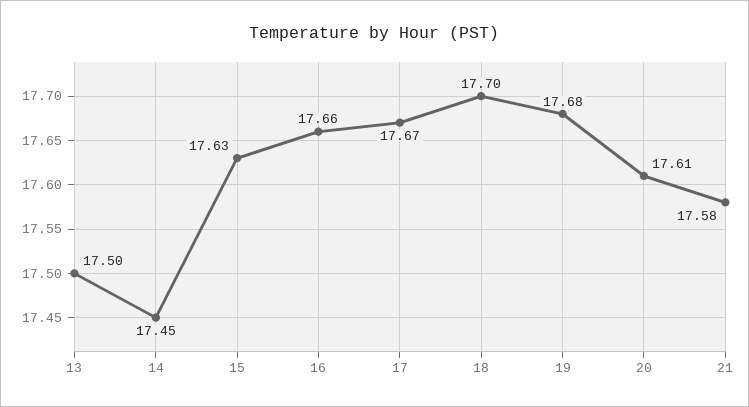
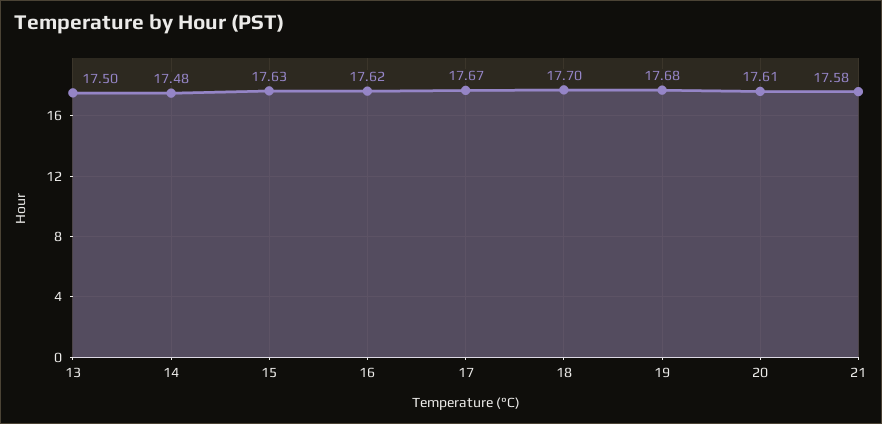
14: 17.45 -> 17.48
16: 17.66 -> 17.62

